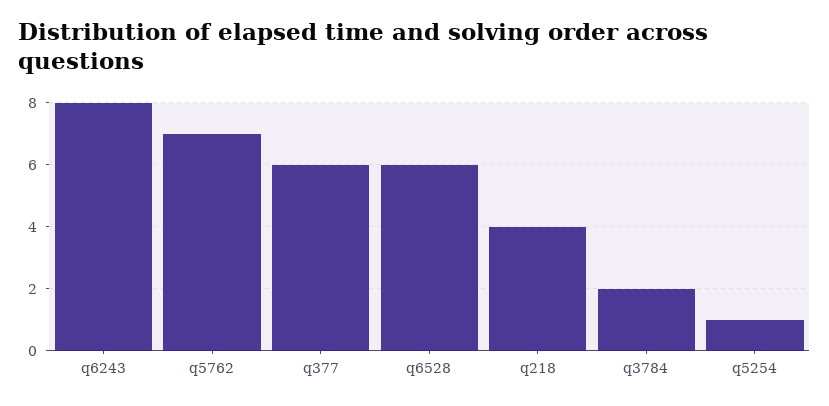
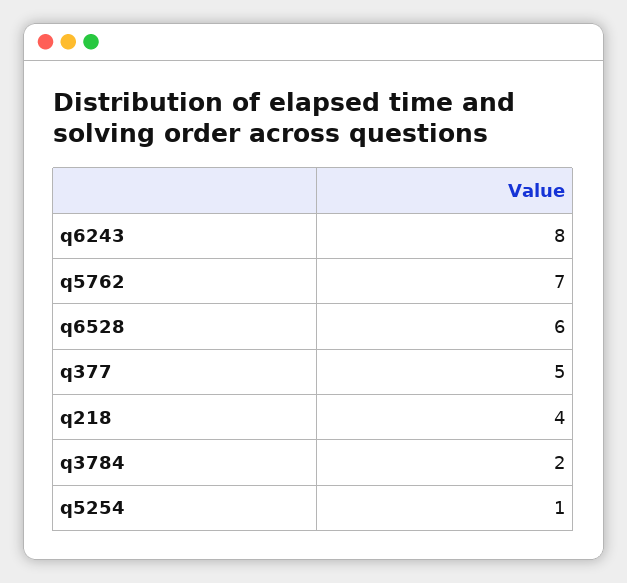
q377: 6 -> 5

